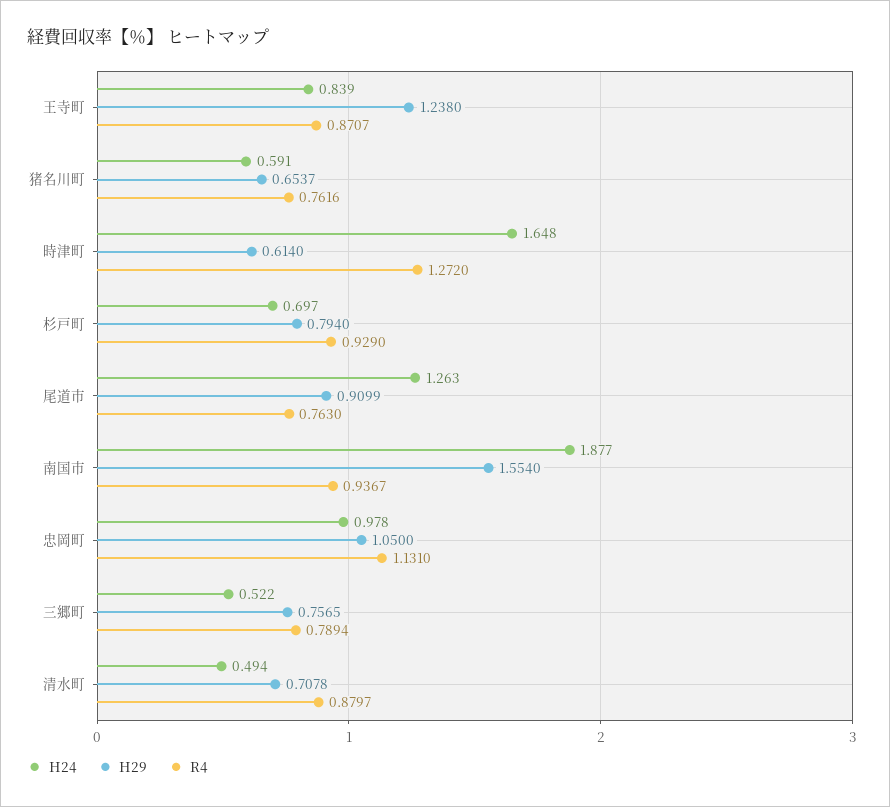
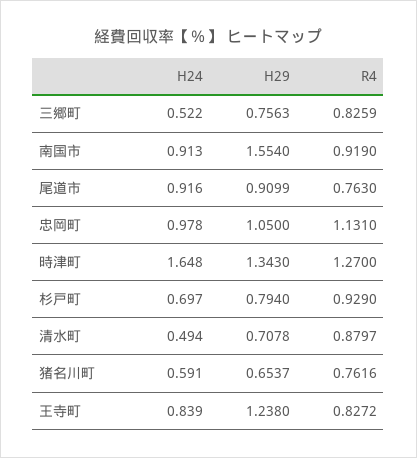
R4, 王寺町: 0.8707 -> 0.8272
H29, 時津町: 0.614 -> 1.343
R4, 時津町: 1.272 -> 1.27
H24, 尾道市: 1.263 -> 0.916
H24, 南国市: 1.877 -> 0.913
R4, 南国市: 0.9367 -> 0.919
H29, 三郷町: 0.7565 -> 0.7563
R4, 三郷町: 0.7894 -> 0.8259

